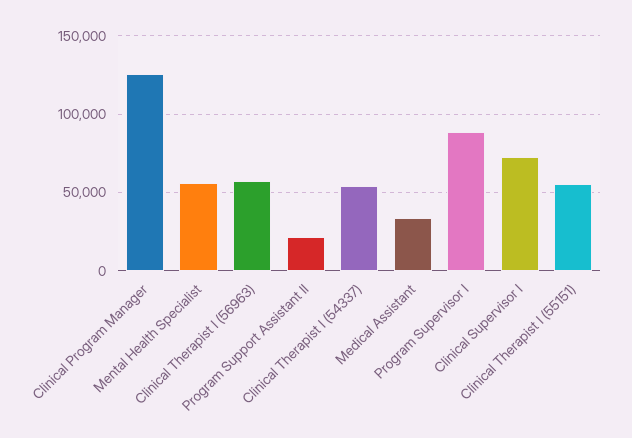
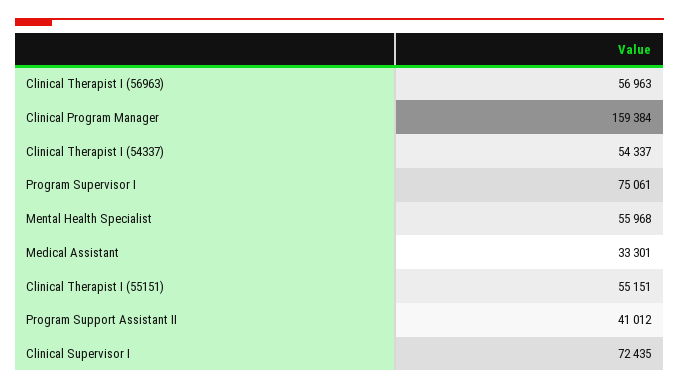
Clinical Program Manager: 125000 -> 159384
Program Support Assistant II: 20000 -> 41012
Program Supervisor I: 90000 -> 75061

